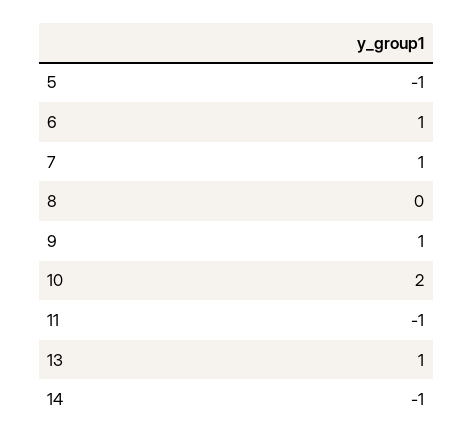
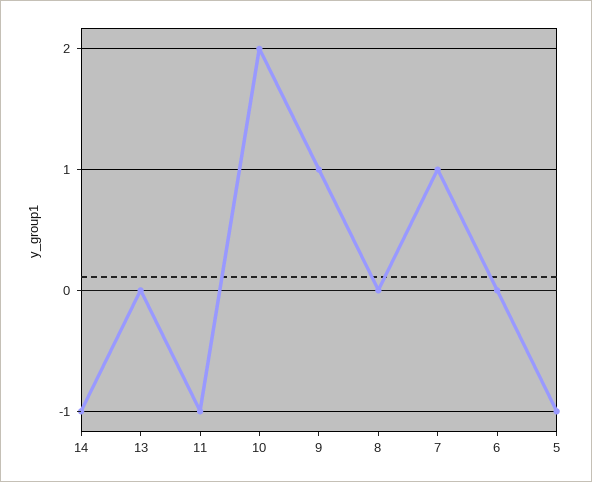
6: 1 -> 0
13: 1 -> 0

